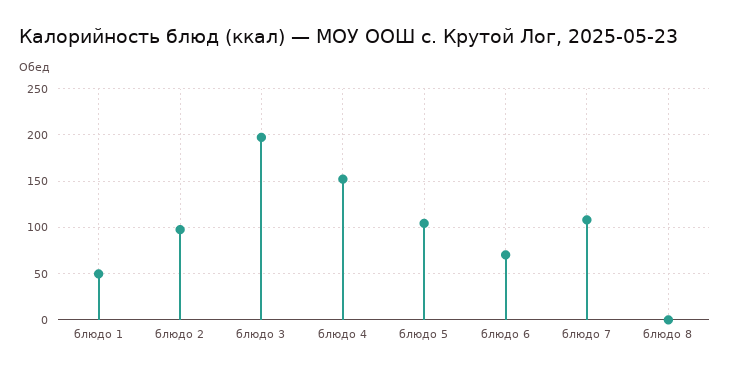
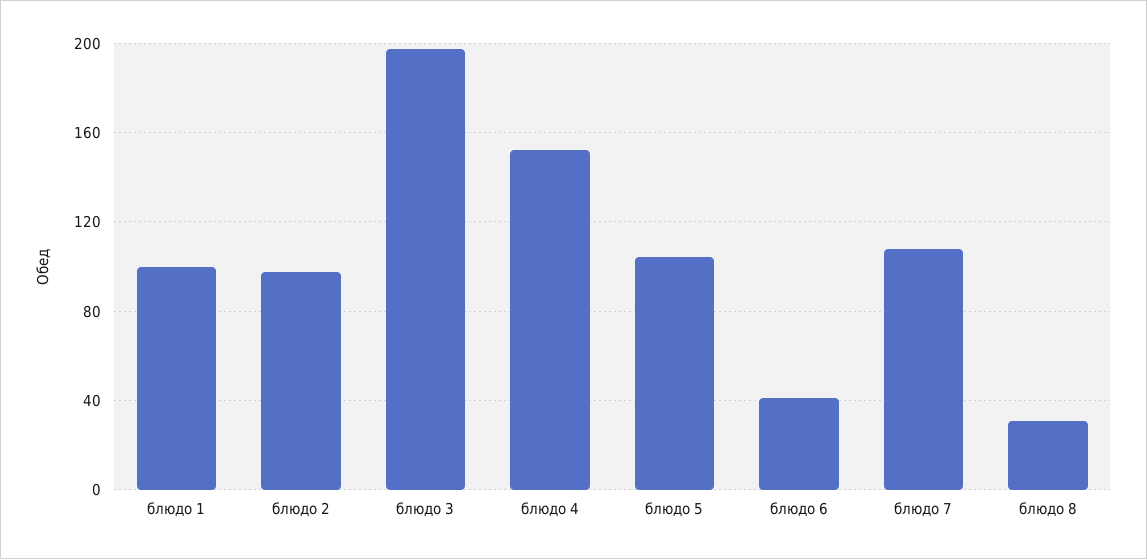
блюдо 1: 50 -> 100
блюдо 6: 70 -> 40
блюдо 8: 0 -> 30

